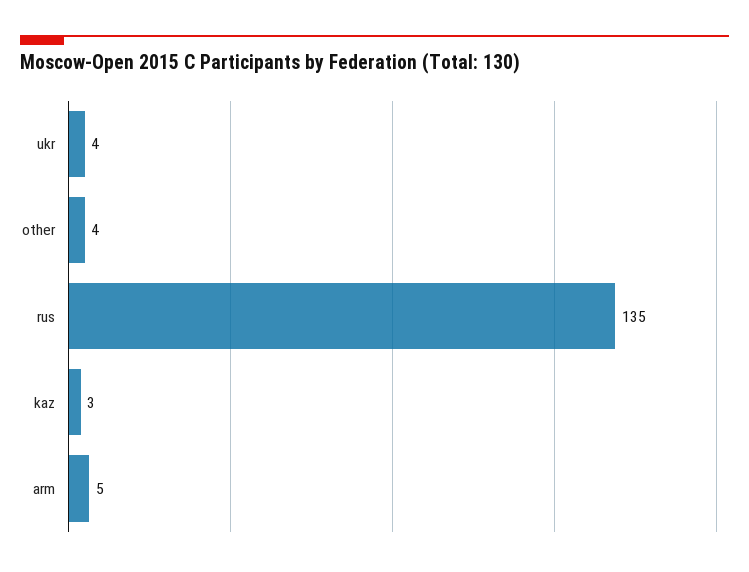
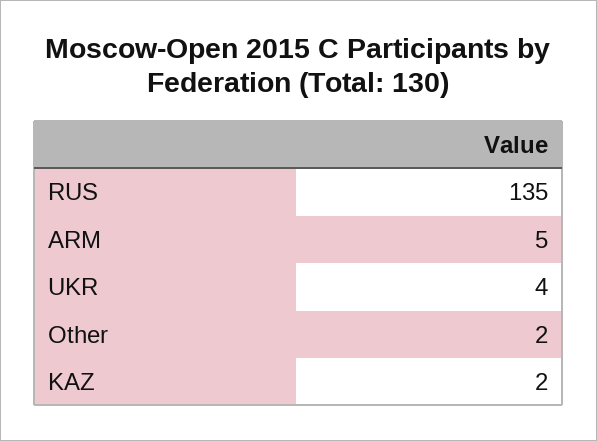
other: 4 -> 2
kaz: 3 -> 2

